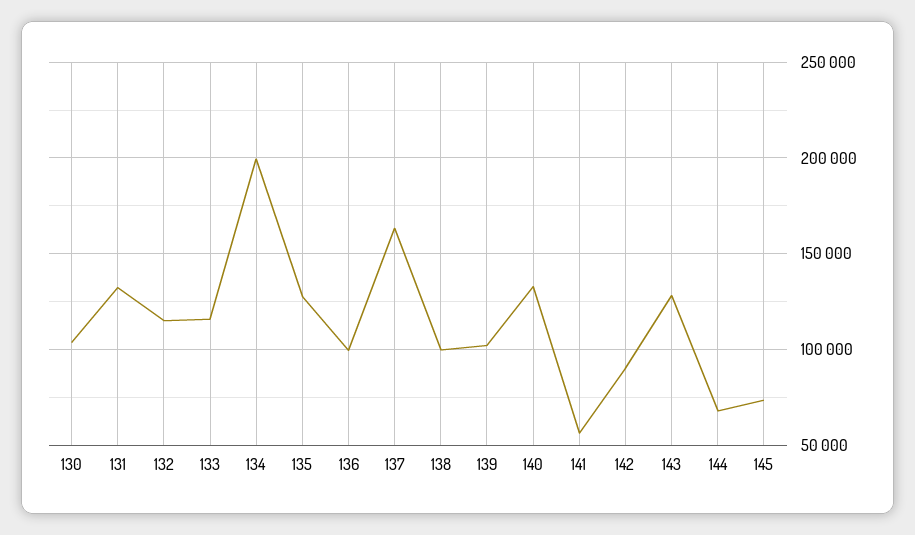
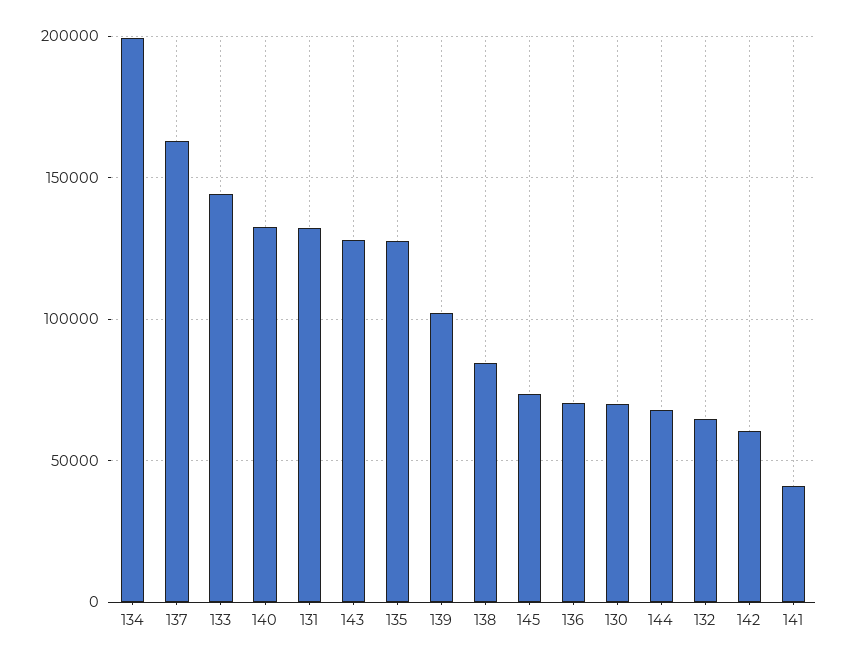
130: 105000 -> 70000
132: 115000 -> 65000
133: 115000 -> 145000
136: 100000 -> 70000
138: 100000 -> 85000
141: 55000 -> 40000
142: 90000 -> 60000

